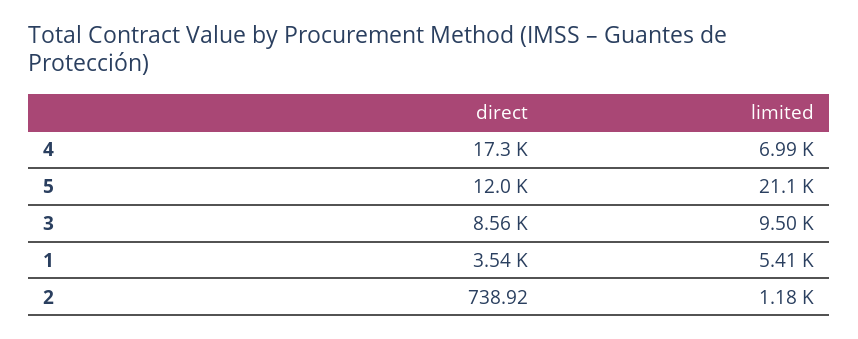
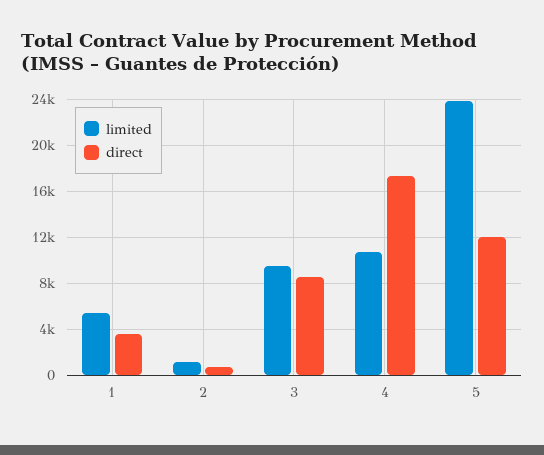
limited, 4: 6990 -> 11000
limited, 5: 21100 -> 24000

